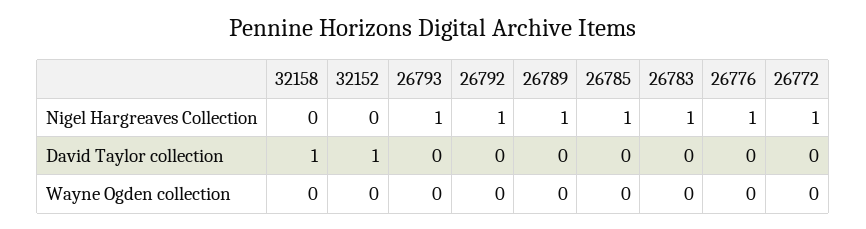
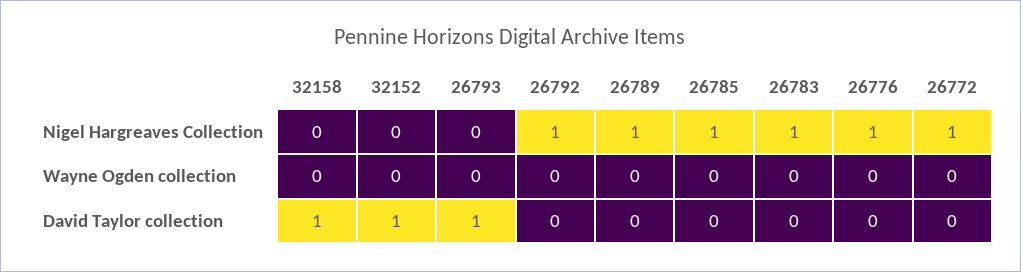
26793, Nigel Hargreaves Collection: 1 -> 0
26793, David Taylor collection: 0 -> 1

